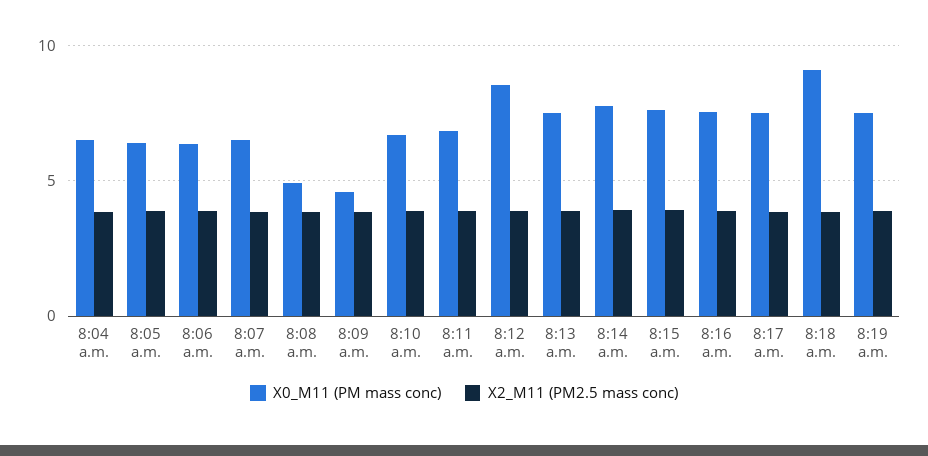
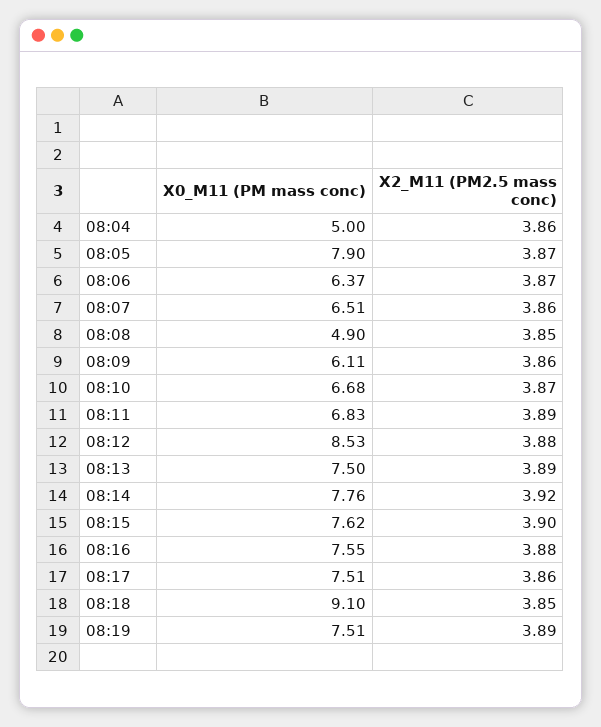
X0_M11 (PM mass conc), 8:04 a.m.: 6.5 -> 5
X0_M11 (PM mass conc), 8:05 a.m.: 6.5 -> 7.9
X0_M11 (PM mass conc), 8:09 a.m.: 4.5 -> 6.11

